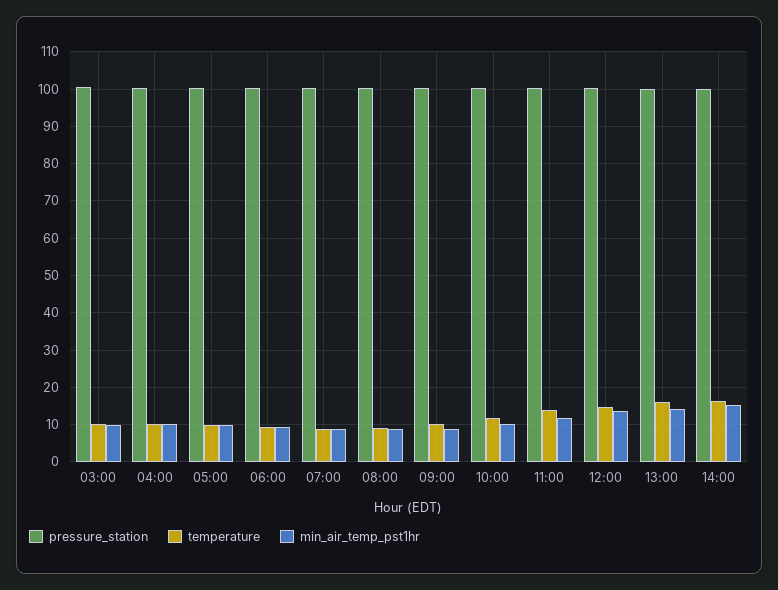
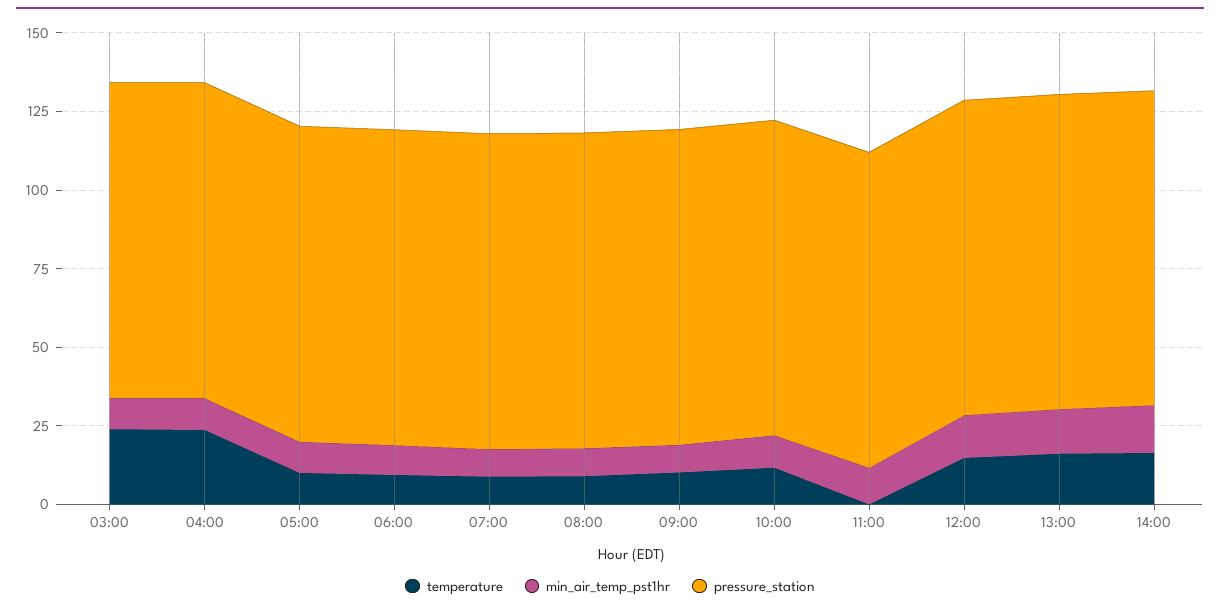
temperature, 03:00: 10 -> 25
temperature, 04:00: 10 -> 25
temperature, 11:00: 14 -> 0

